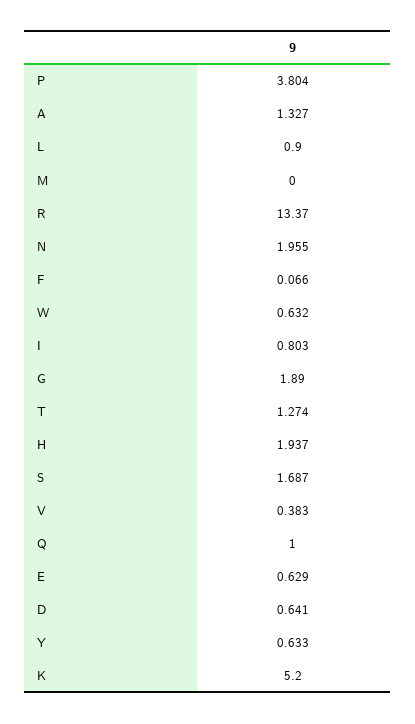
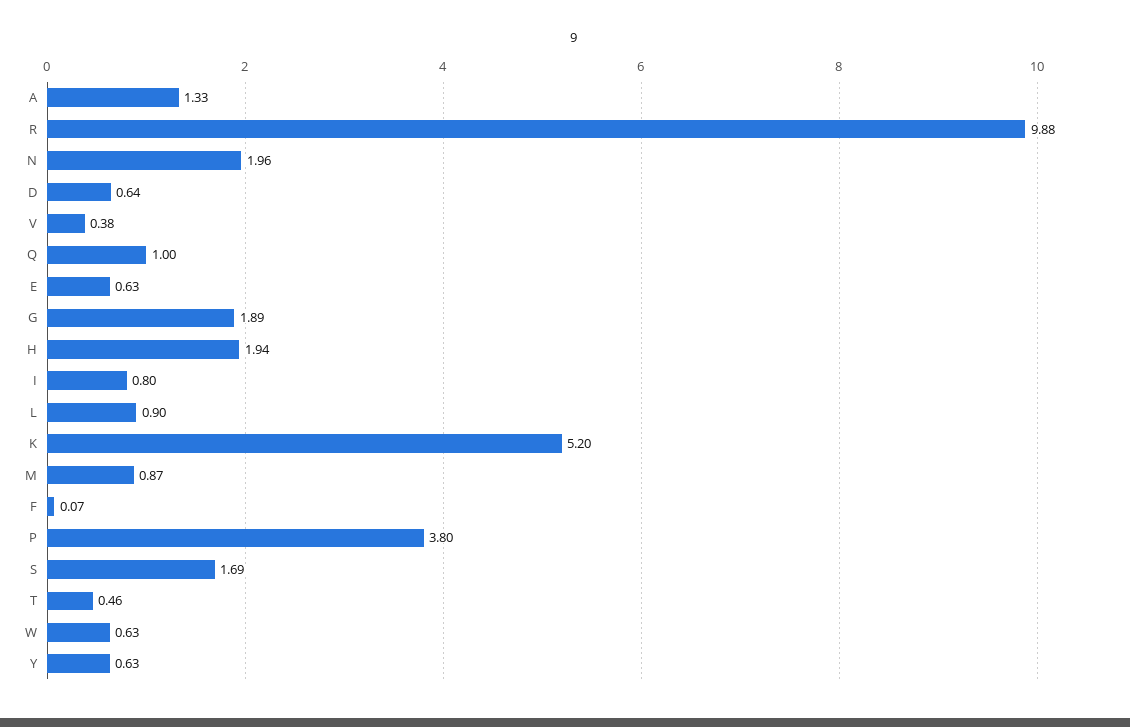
M: 0 -> 0.87
R: 13.37 -> 9.88
T: 1.274 -> 0.46

